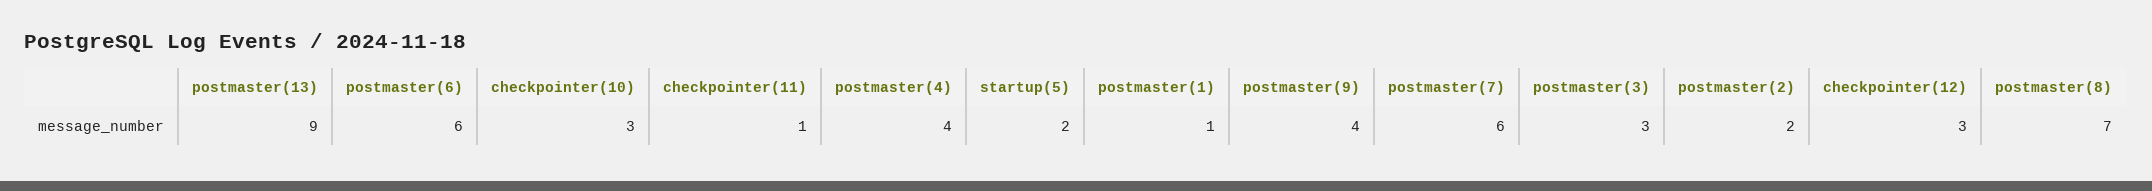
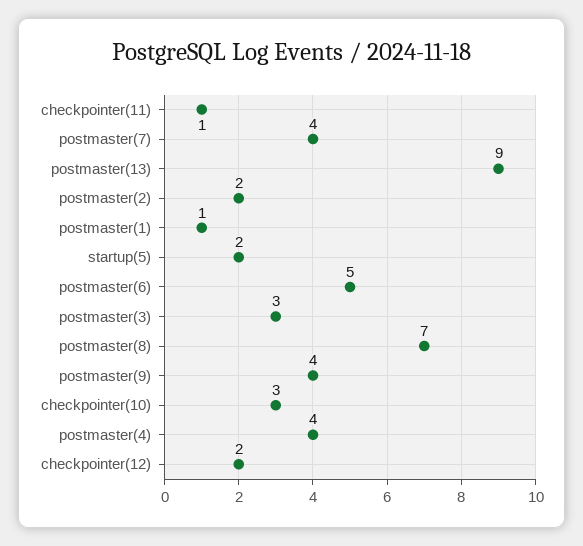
postmaster(6): 6 -> 5
postmaster(7): 6 -> 4
checkpointer(12): 3 -> 2

